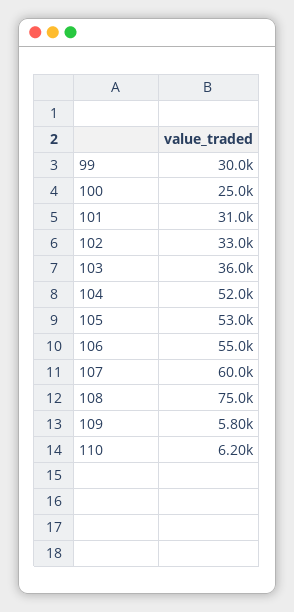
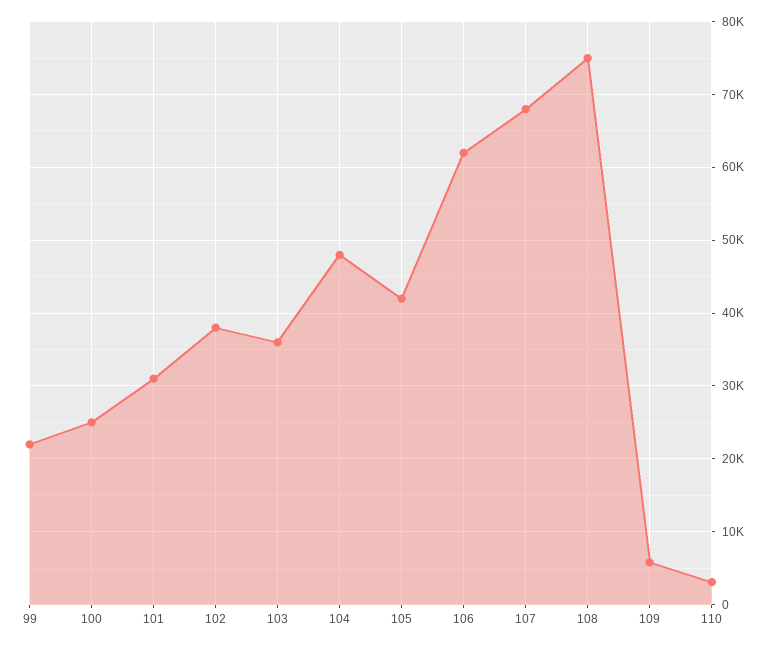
99: 30000 -> 22000
102: 33000 -> 38000
104: 52000 -> 48000
105: 53000 -> 42000
106: 55000 -> 62000
107: 60000 -> 68000
110: 6200 -> 3000

